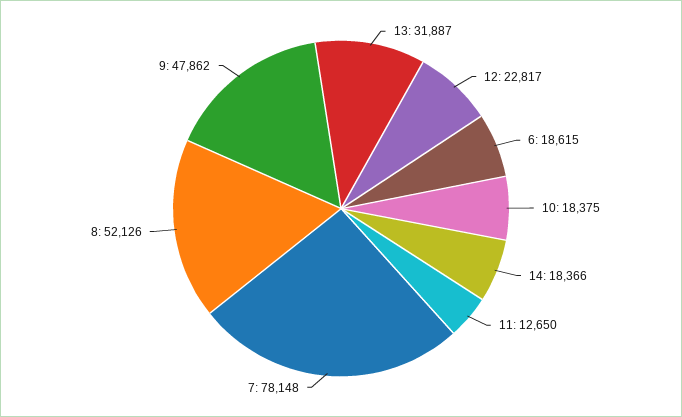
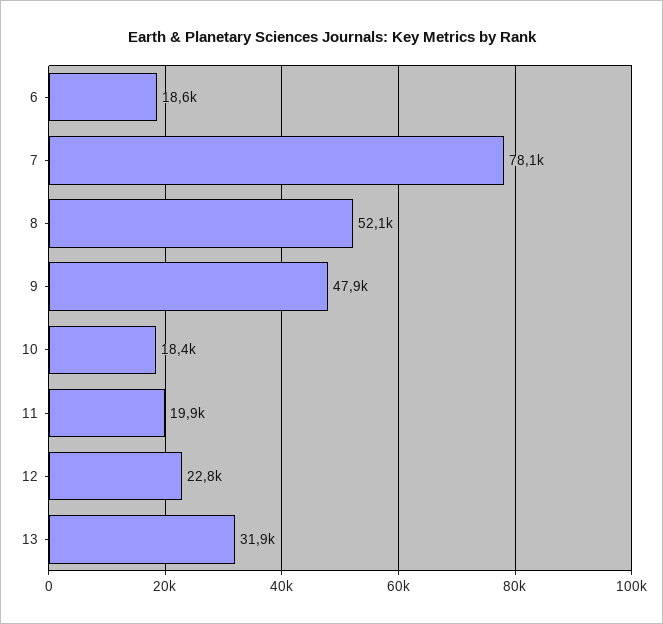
14: 18366 -> none
11: 12650 -> 19900

